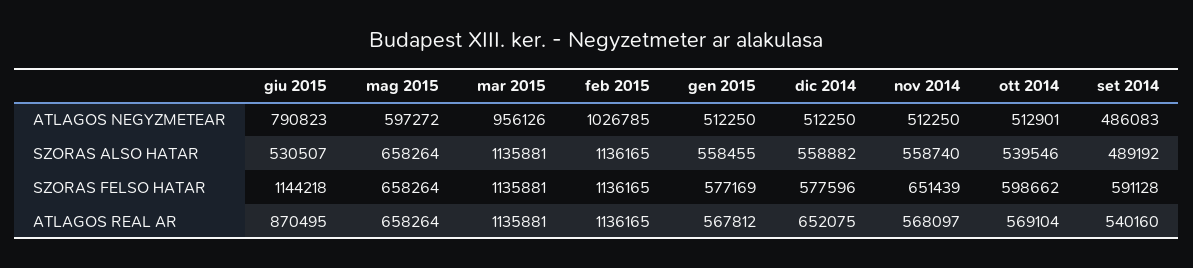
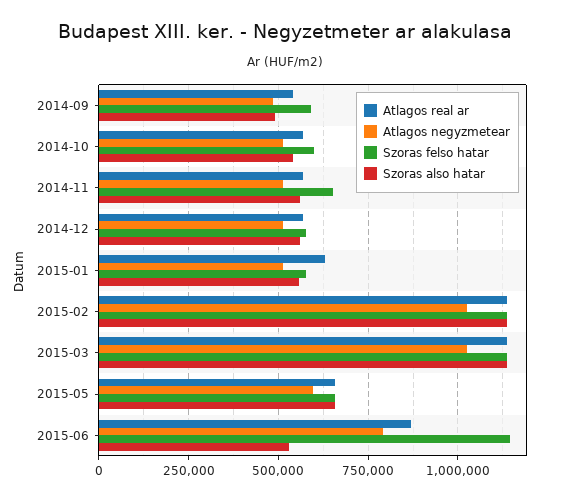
ATLAGOS NEGYZMETEAR, mar 2015: 956126 -> 1025000
ATLAGOS REAL AR, gen 2015: 567812 -> 625000
ATLAGOS REAL AR, dic 2014: 652075 -> 575000

